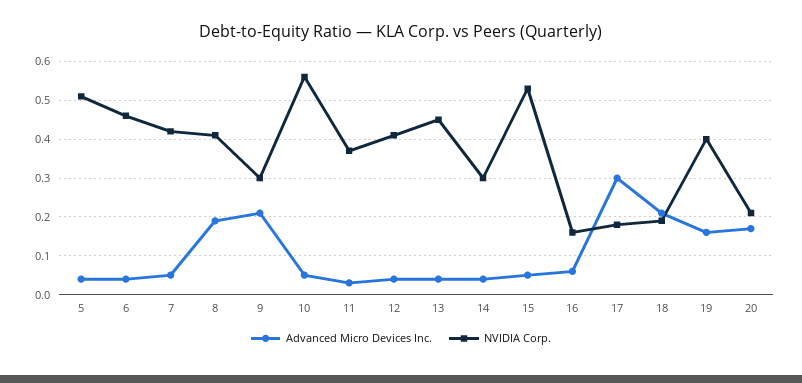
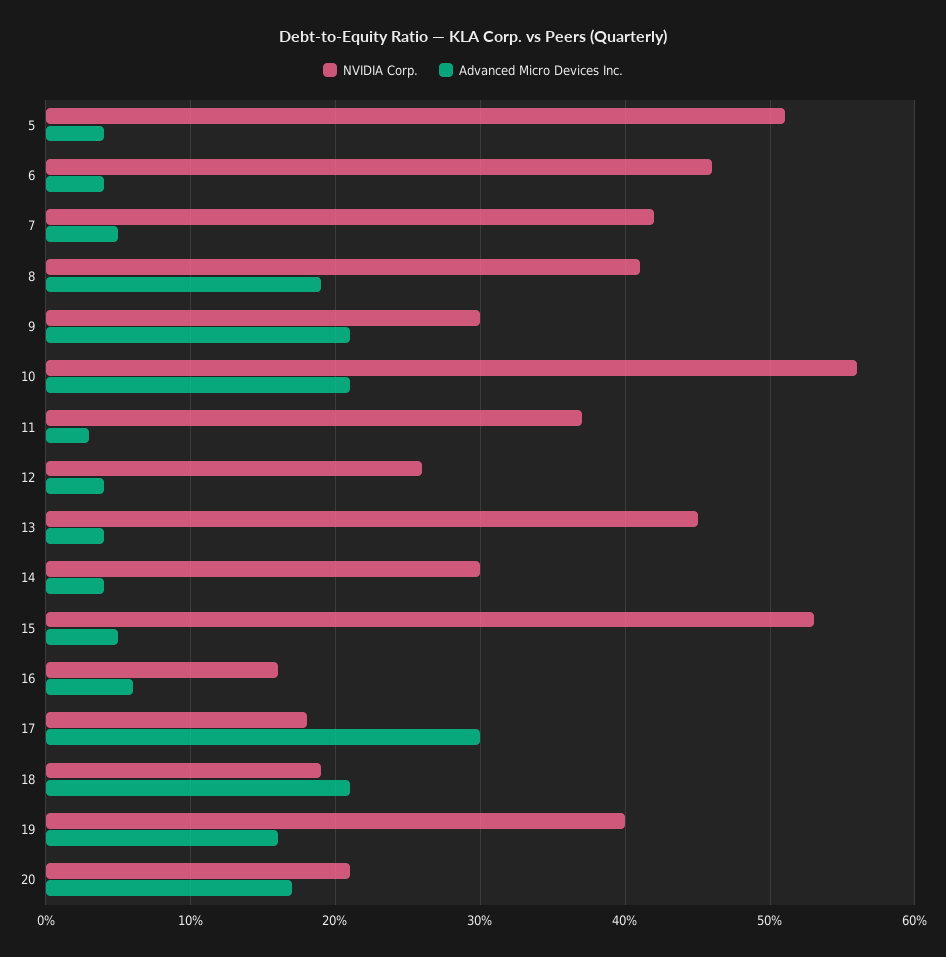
Advanced Micro Devices Inc., 10: 0.05 -> 0.21
NVIDIA Corp., 12: 0.4 -> 0.26

